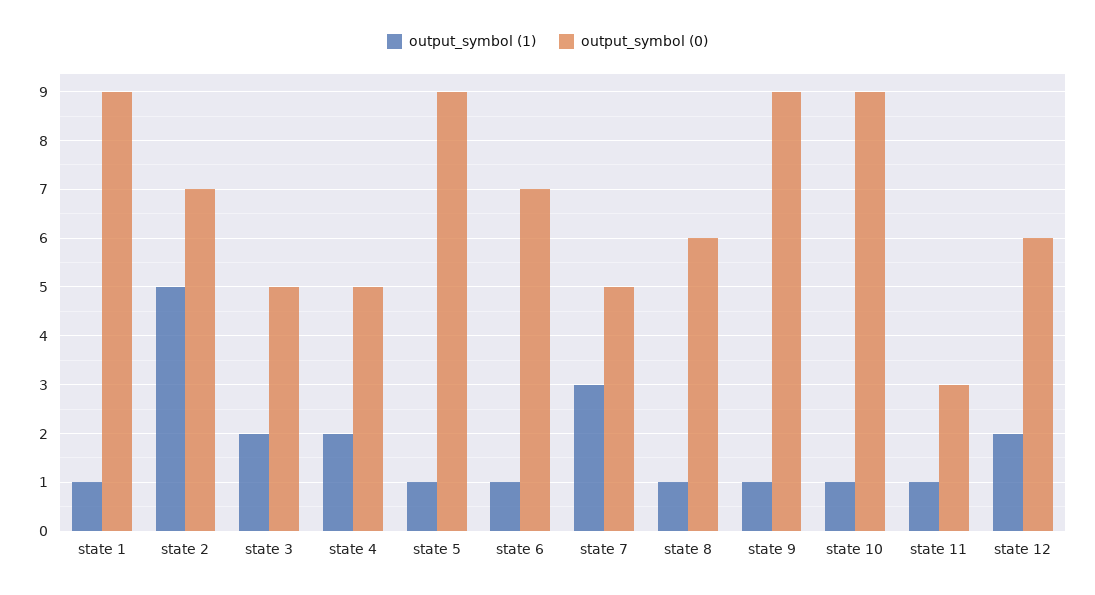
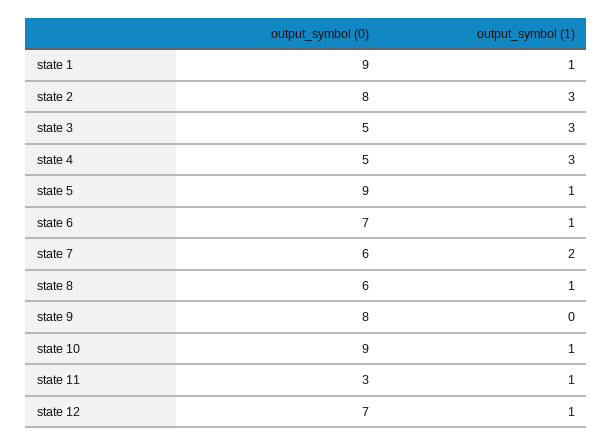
output_symbol (1), state 2: 5 -> 3
output_symbol (0), state 2: 7 -> 8
output_symbol (1), state 3: 2 -> 3
output_symbol (1), state 4: 2 -> 3
output_symbol (1), state 7: 3 -> 2
output_symbol (0), state 7: 5 -> 6
output_symbol (1), state 9: 1 -> 0
output_symbol (0), state 9: 9 -> 8
output_symbol (1), state 12: 2 -> 1
output_symbol (0), state 12: 6 -> 7

